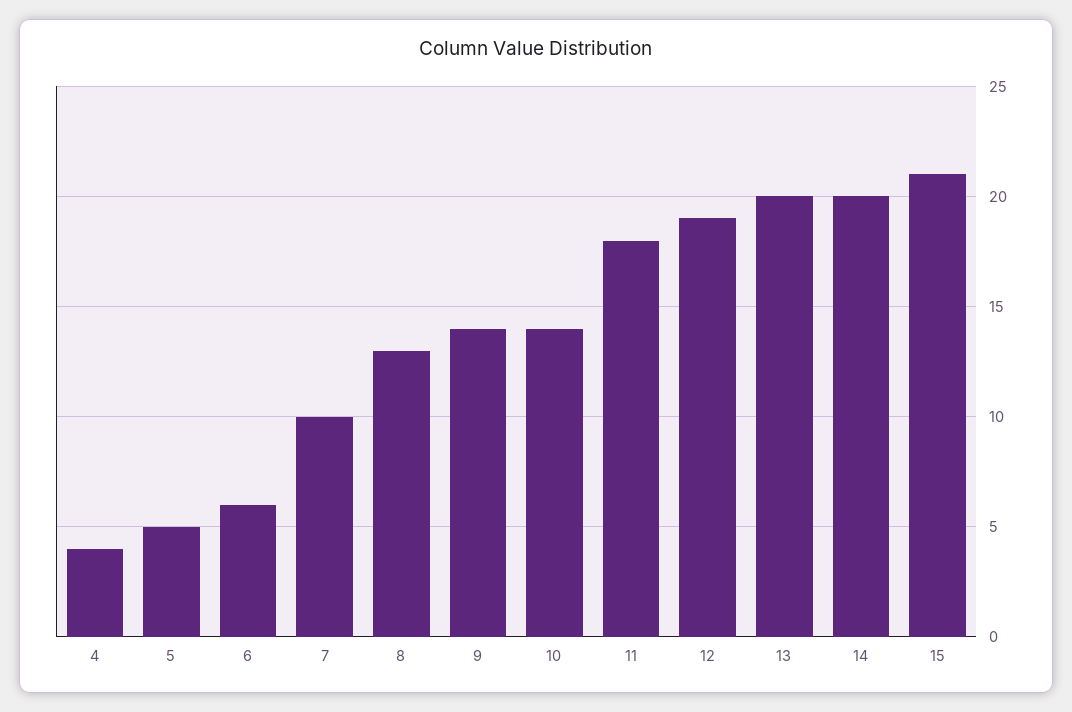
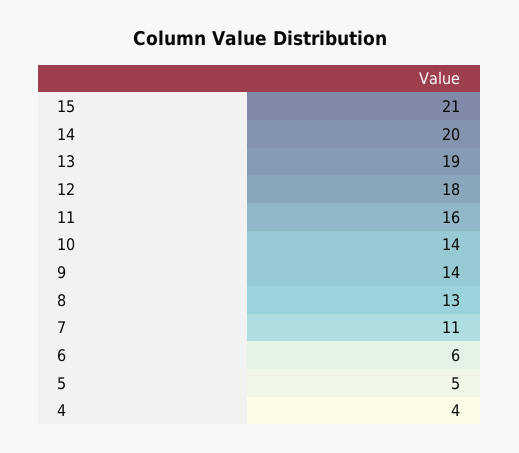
7: 10 -> 11
11: 18 -> 16
12: 19 -> 18
13: 20 -> 19

